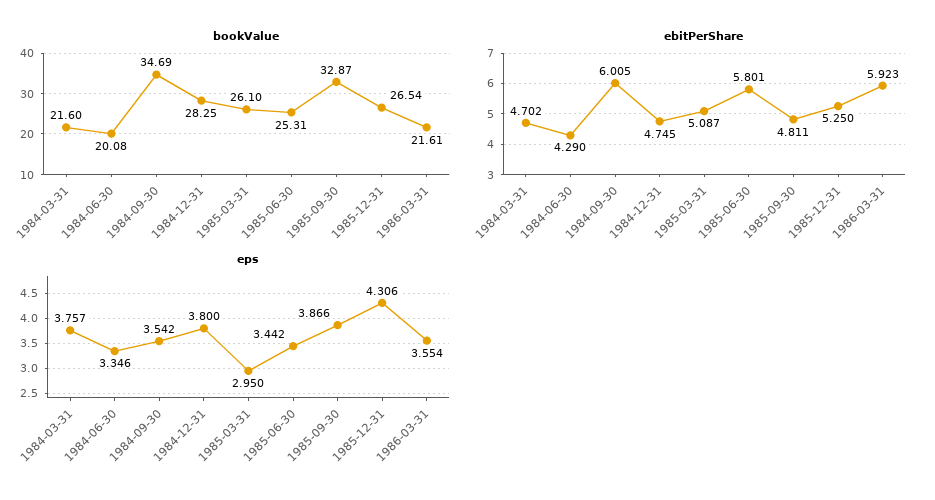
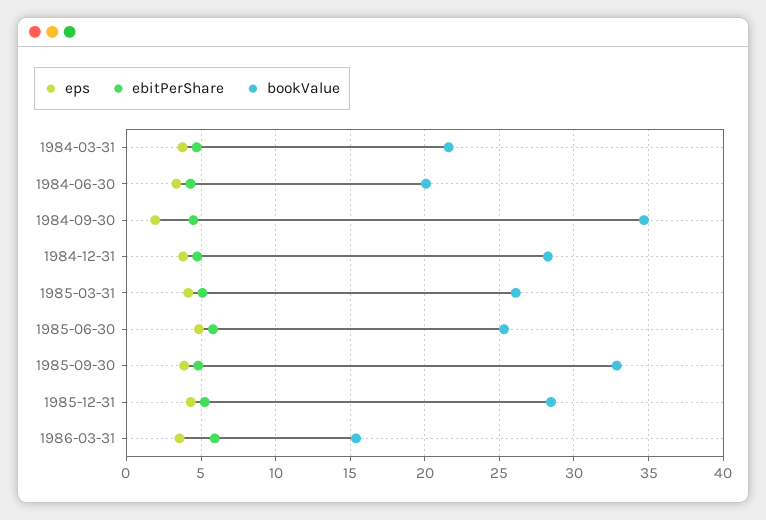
bookValue, 1985-12-31: 26.54 -> 28.5
bookValue, 1986-03-31: 21.61 -> 15.5
ebitPerShare, 1984-09-30: 6.005 -> 4.5
eps, 1984-09-30: 3.542 -> 2
eps, 1985-03-31: 2.95 -> 4
eps, 1985-06-30: 3.442 -> 5

